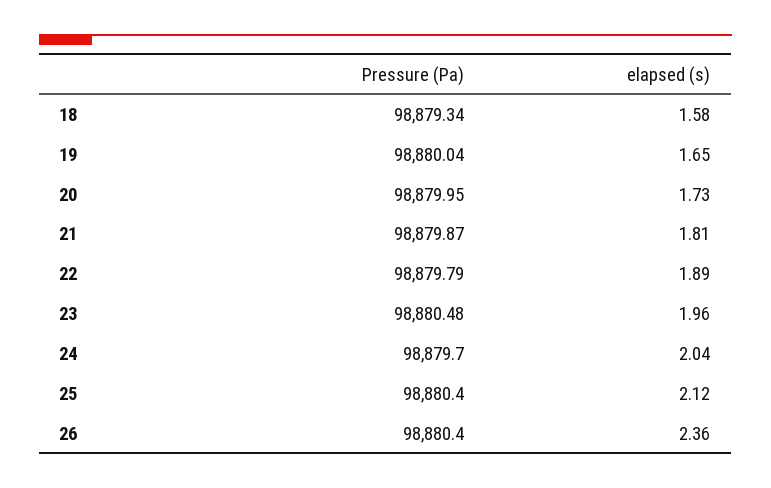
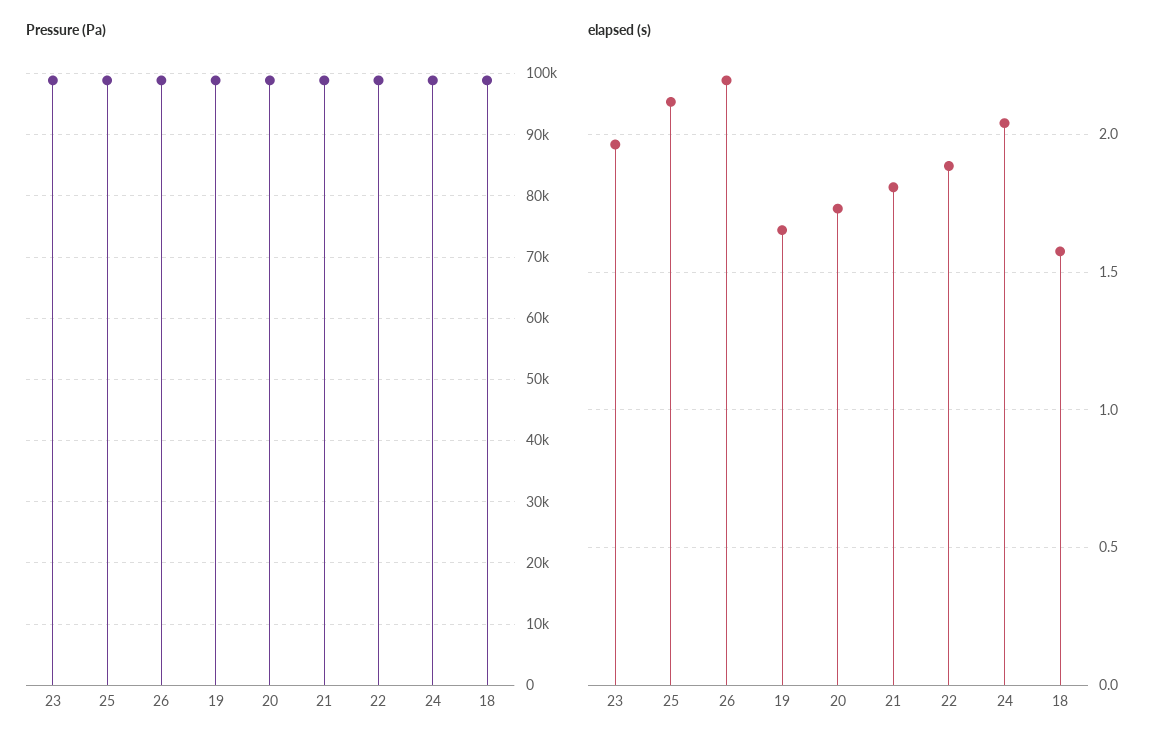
elapsed (s), 26: 2.36 -> 2.2

